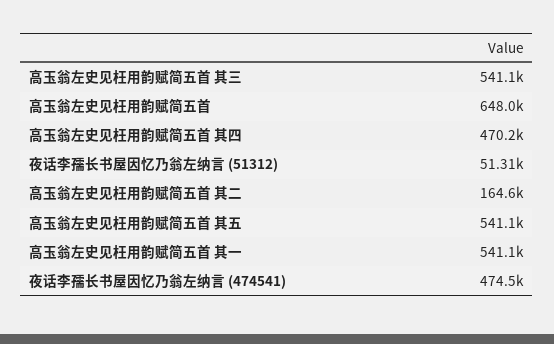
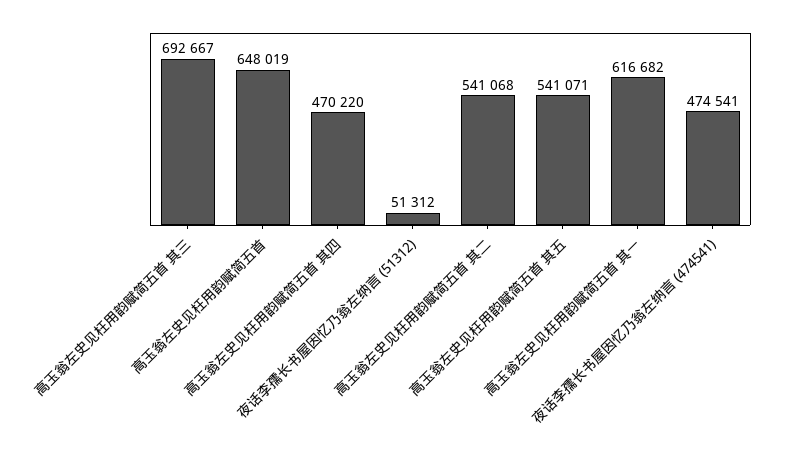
高玉翁左史见枉用韵赋简五首 其三: 541100 -> 692667
高玉翁左史见枉用韵赋简五首 其二: 164600 -> 541068
高玉翁左史见枉用韵赋简五首 其一: 541100 -> 616682

